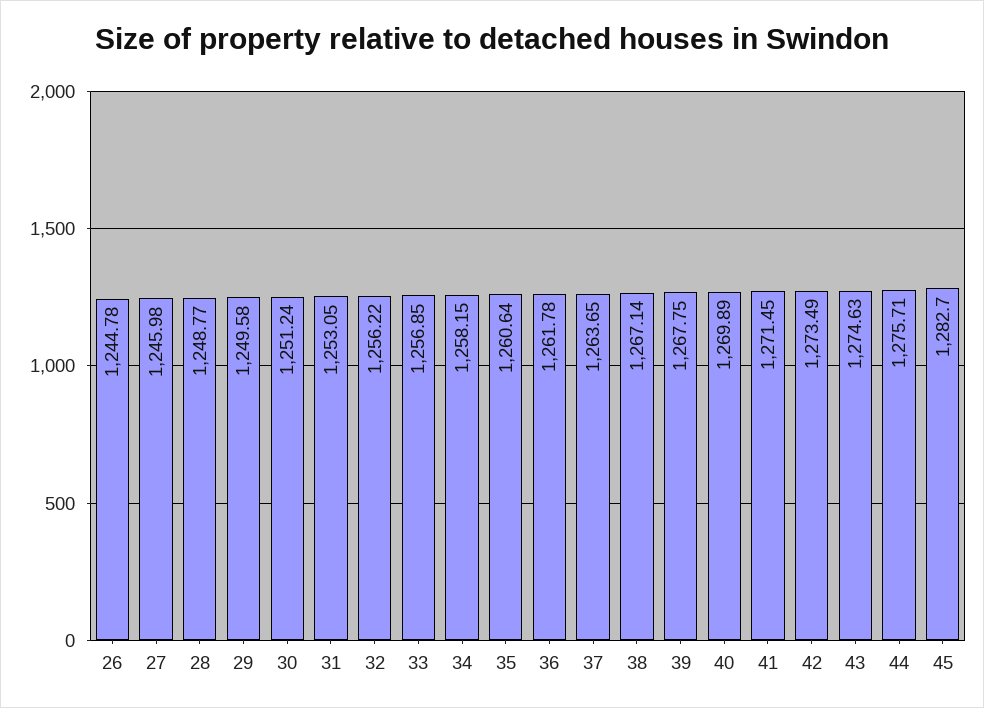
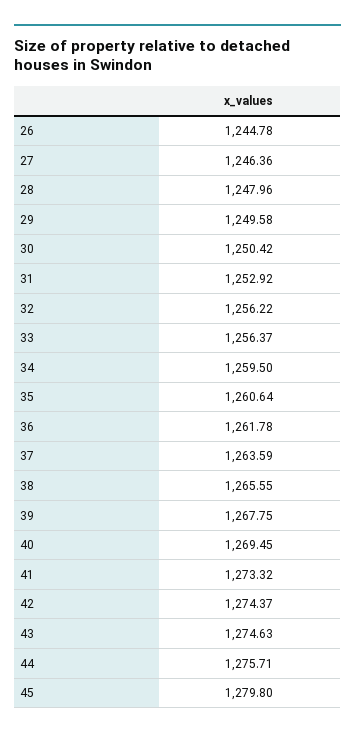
27: 1245.98 -> 1246.36
28: 1248.77 -> 1247.96
30: 1251.24 -> 1250.42
31: 1253.05 -> 1252.92
33: 1256.85 -> 1256.37
34: 1258.15 -> 1259.5
37: 1263.65 -> 1263.59
38: 1267.14 -> 1265.55
40: 1269.89 -> 1269.45
41: 1271.45 -> 1273.32
42: 1273.49 -> 1274.37
45: 1282.7 -> 1279.8

